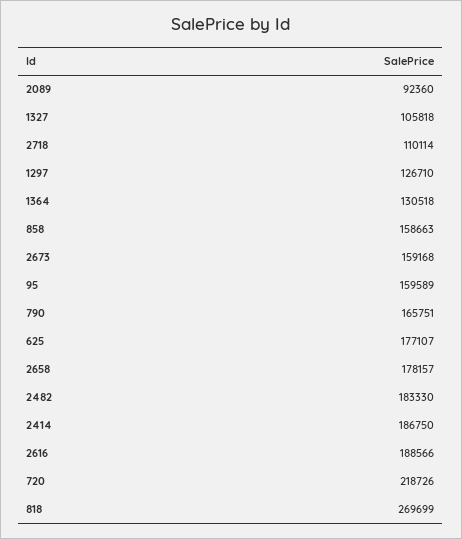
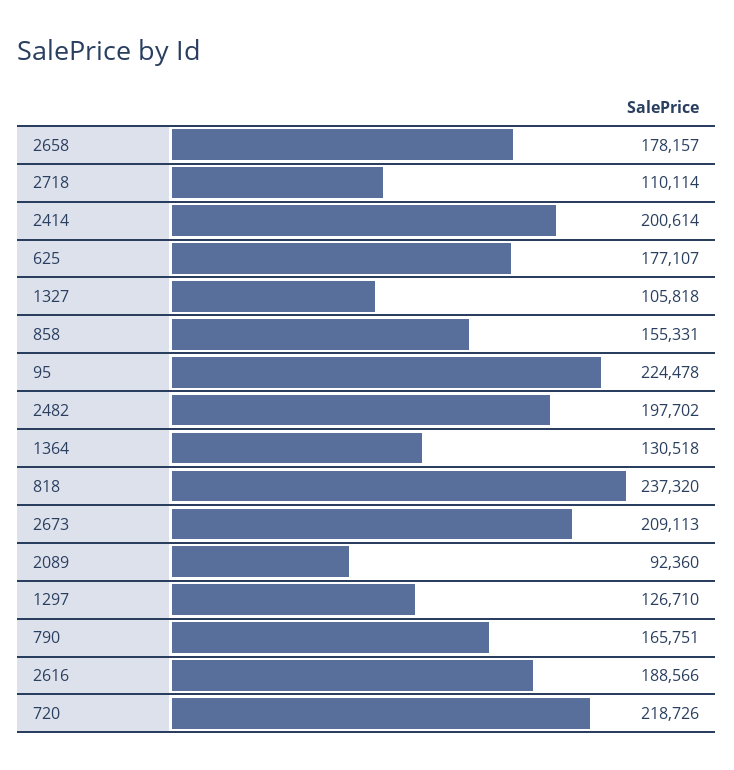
858: 158663 -> 155331
2673: 159168 -> 209113
95: 159589 -> 224478
2482: 183330 -> 197702
2414: 186750 -> 200614
818: 269699 -> 237320

